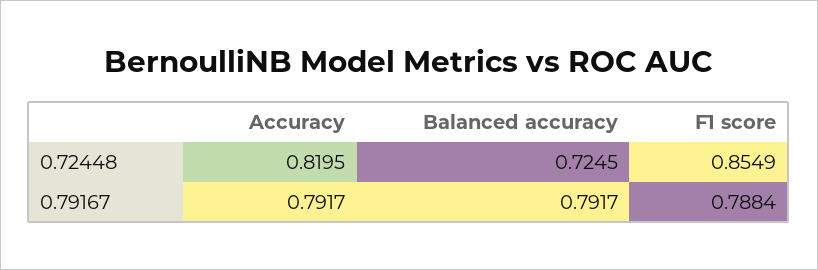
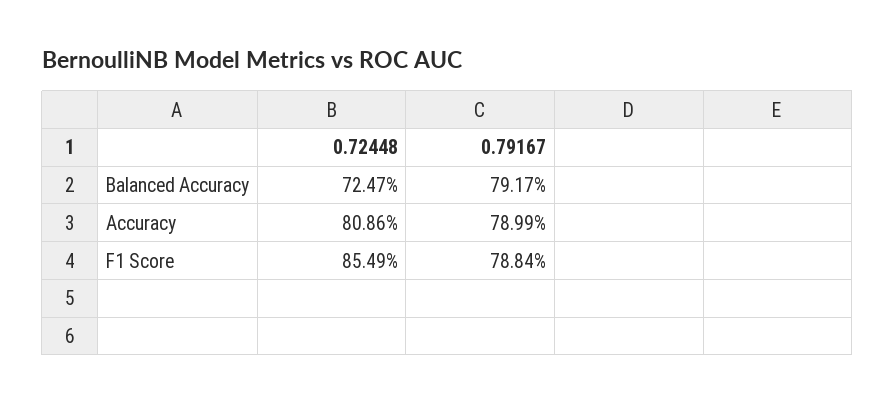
Accuracy, 0.72448: 0.8195 -> 0.8086
Balanced accuracy, 0.72448: 0.7245 -> 0.7247
Accuracy, 0.79167: 0.7917 -> 0.7899

